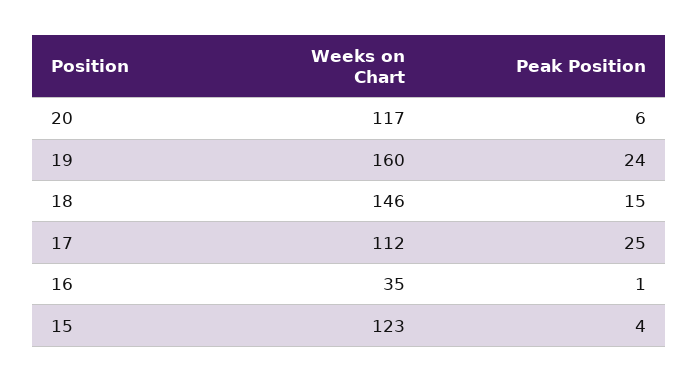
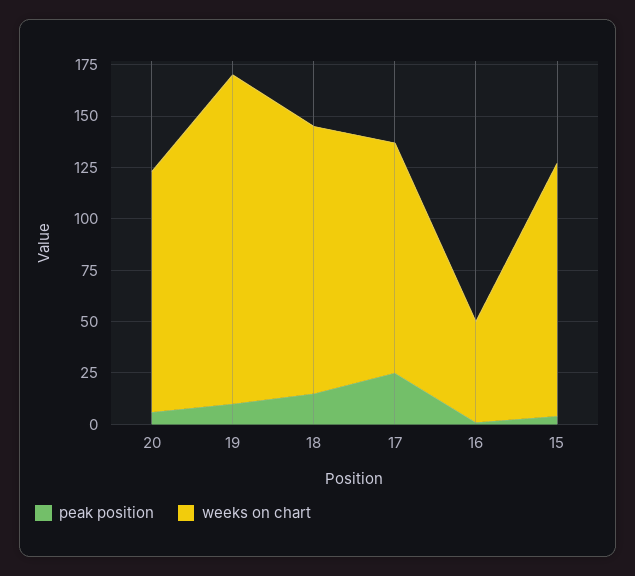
Peak Position, 19: 24 -> 10
Weeks on Chart, 18: 146 -> 130
Weeks on Chart, 16: 35 -> 50

